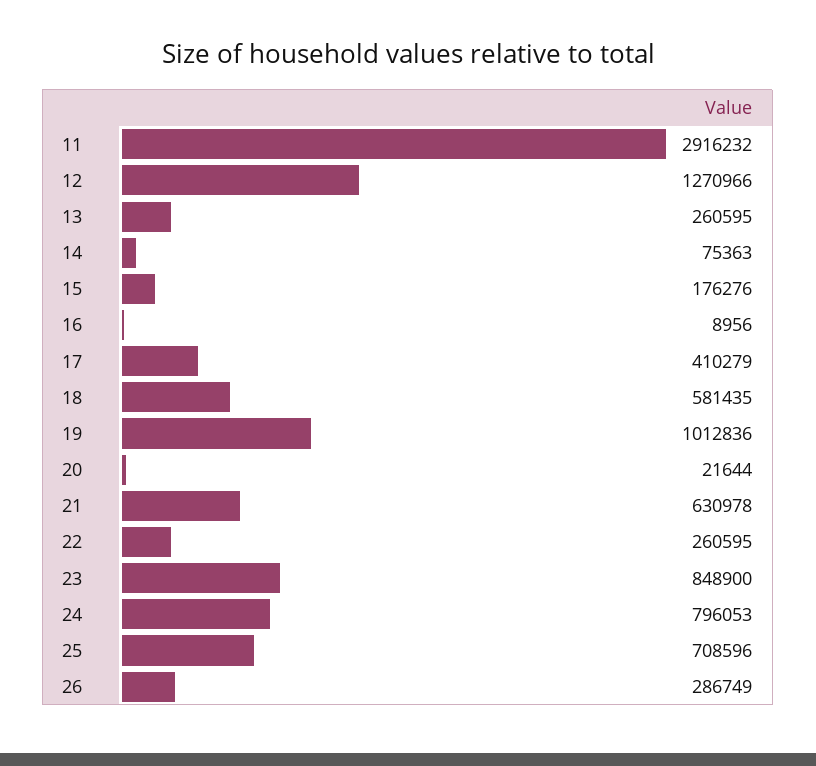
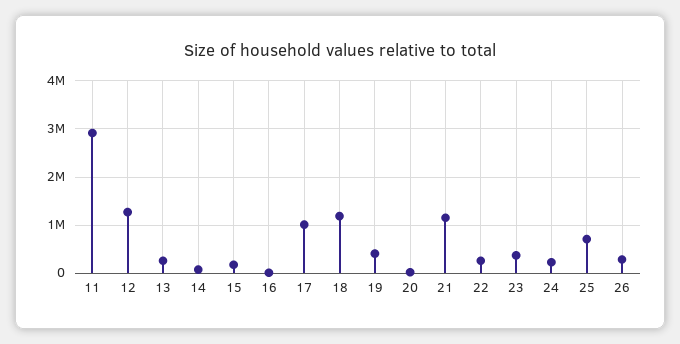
17: 410279 -> 1000000
18: 581435 -> 1200000
19: 1012836 -> 400000
21: 630978 -> 1200000
23: 848900 -> 400000
24: 796053 -> 200000

